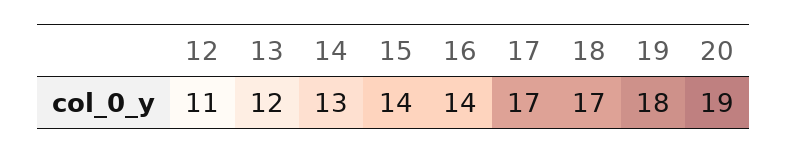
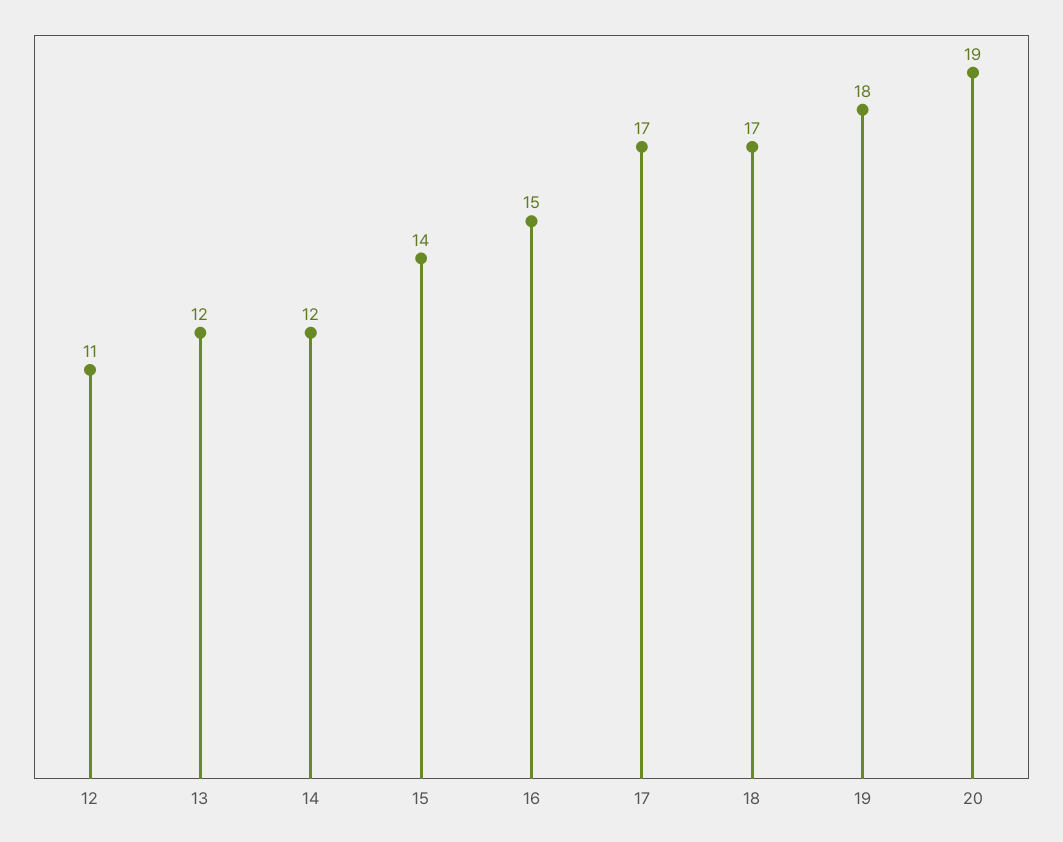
14: 13 -> 12
16: 14 -> 15

